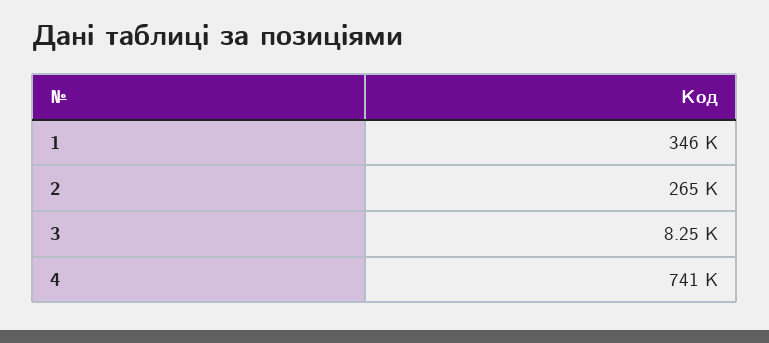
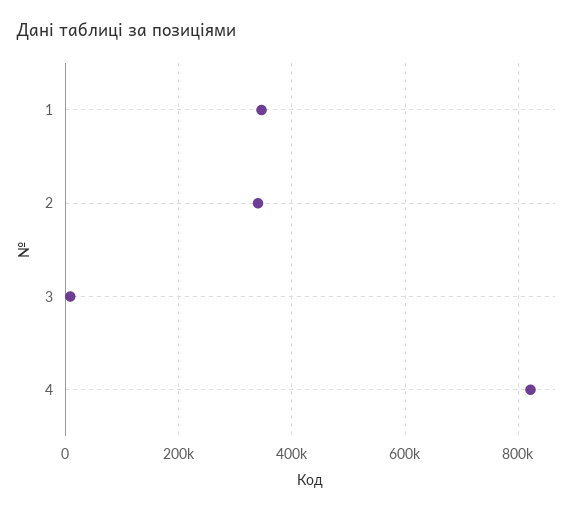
2: 265000 -> 340000
4: 741000 -> 820000

